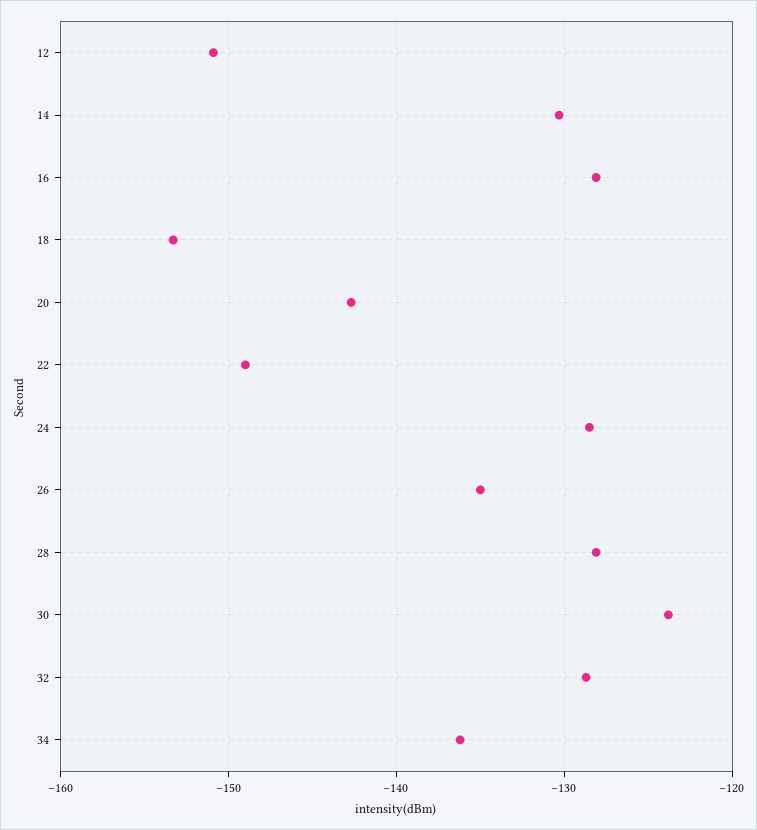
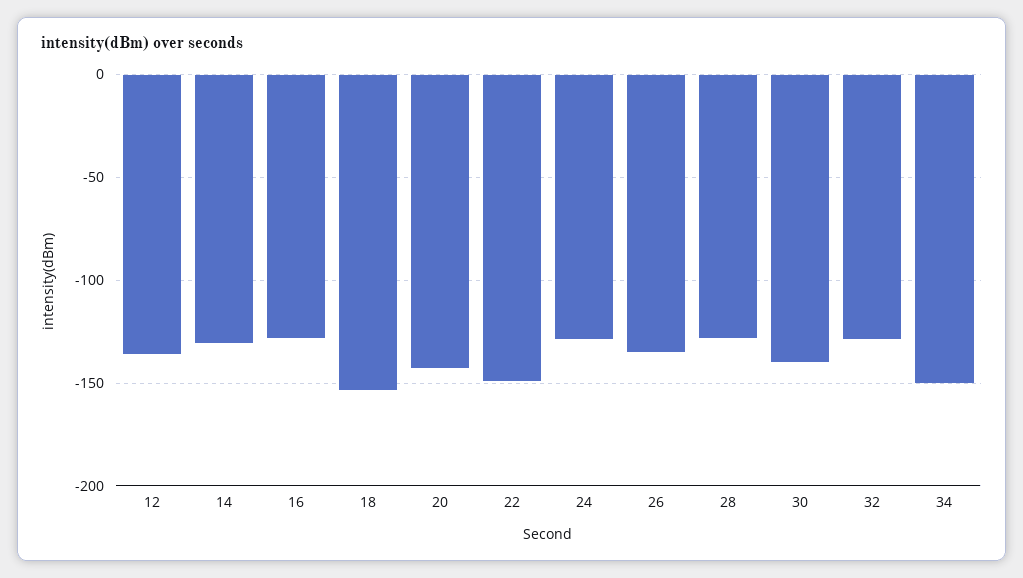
12: -151 -> -135
30: -124 -> -140
34: -136 -> -150

